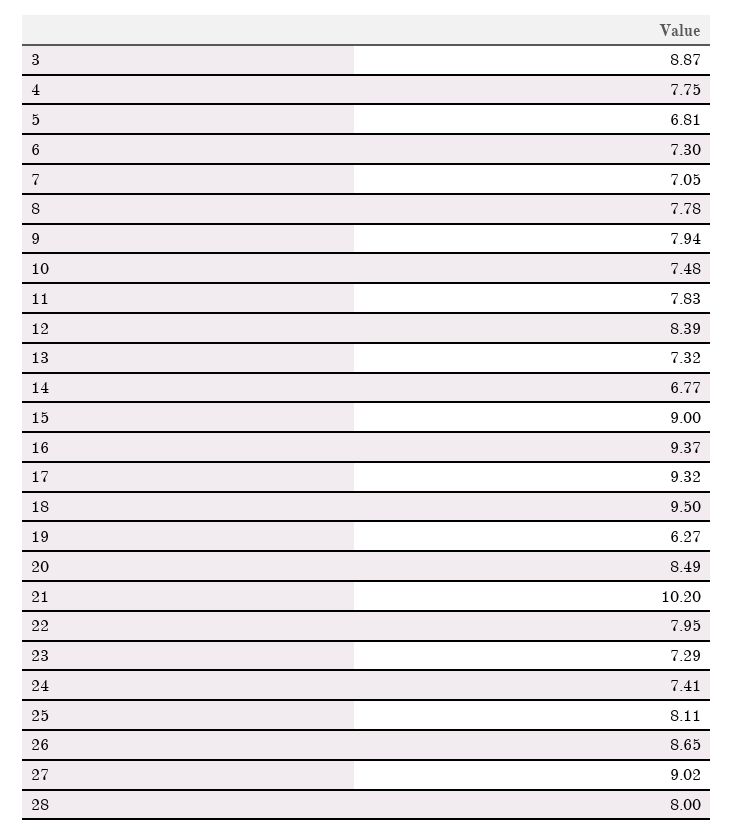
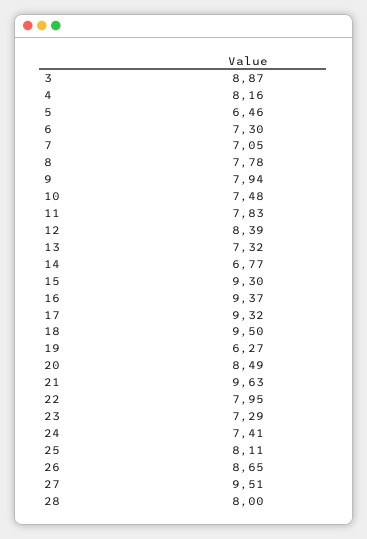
4: 7.75 -> 8.16
5: 6.81 -> 6.46
15: 9 -> 9.3
21: 10.2 -> 9.63
27: 9.02 -> 9.51

